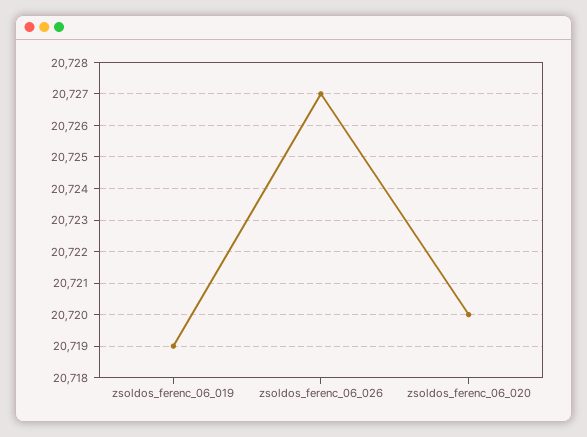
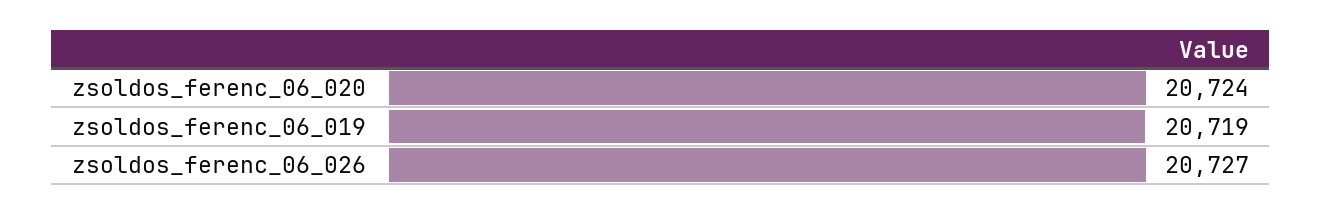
zsoldos_ferenc_06_020: 20720 -> 20724

